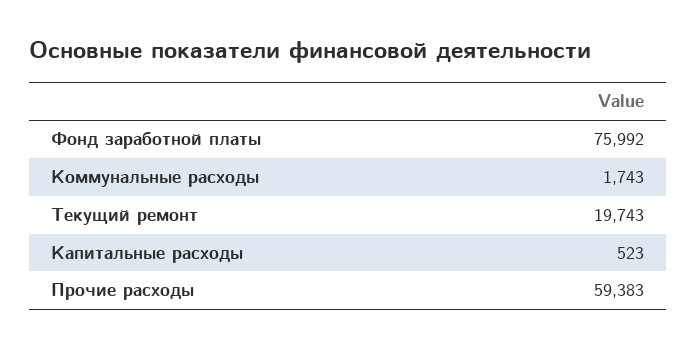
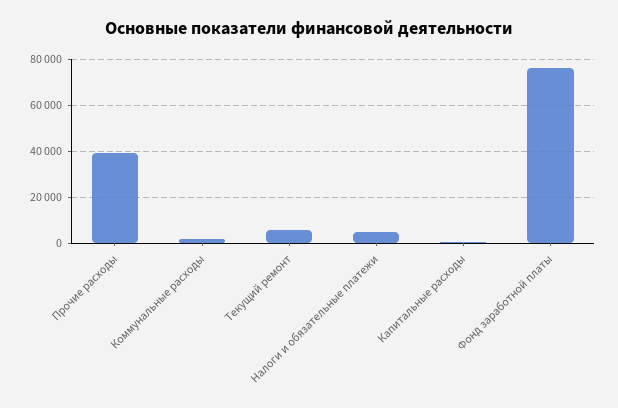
Текущий ремонт: 19743 -> 5000
Прочие расходы: 59383 -> 40000
Налоги и обязательные платежи: none -> 5000

